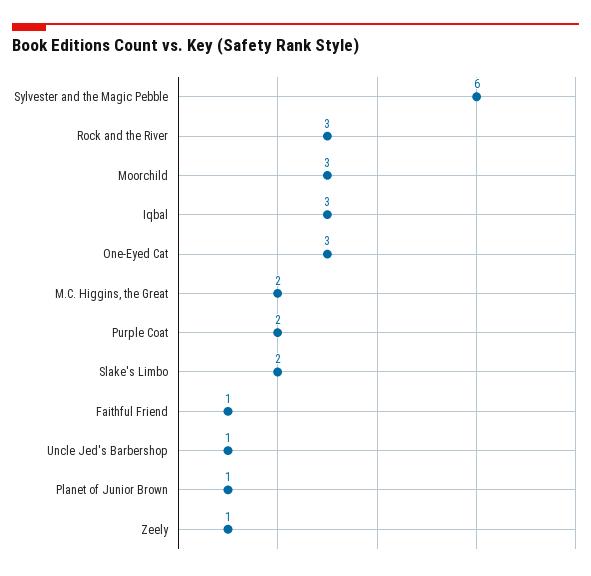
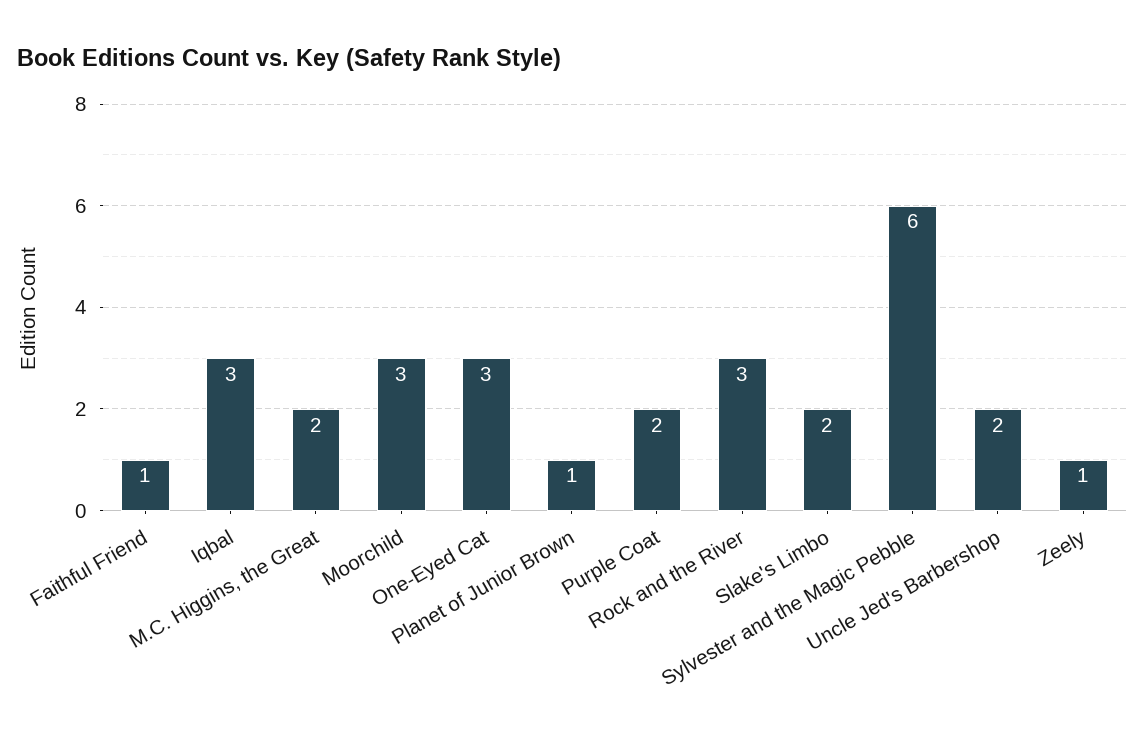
Uncle Jed's Barbershop: 1 -> 2

